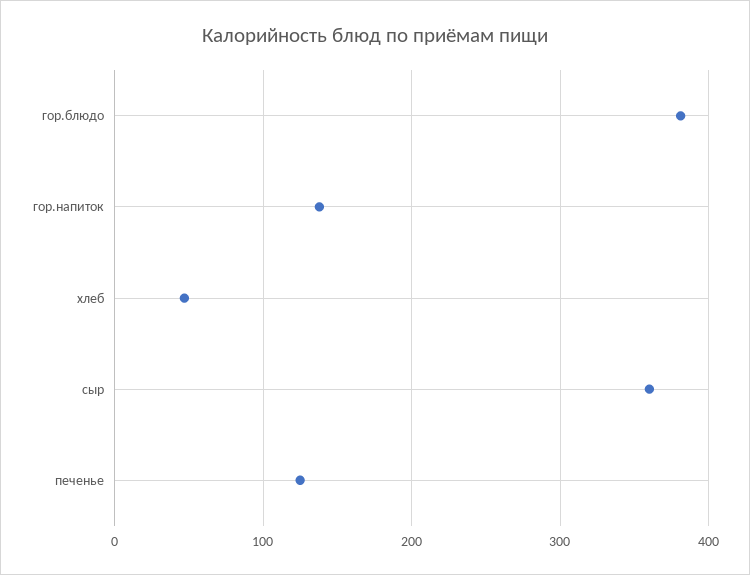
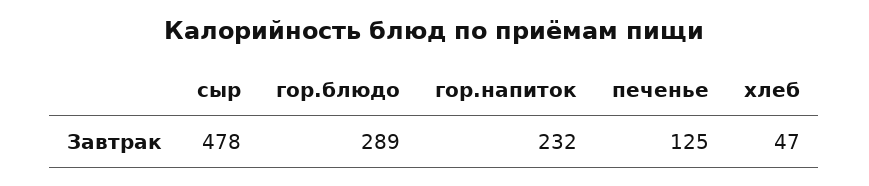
гор.блюдо: 380 -> 289
гор.напиток: 140 -> 232
сыр: 360 -> 478

